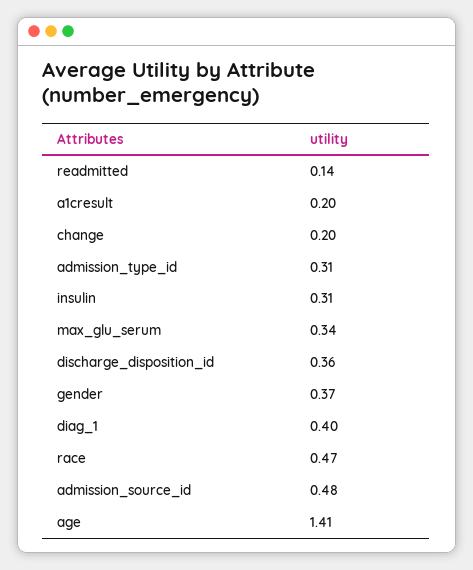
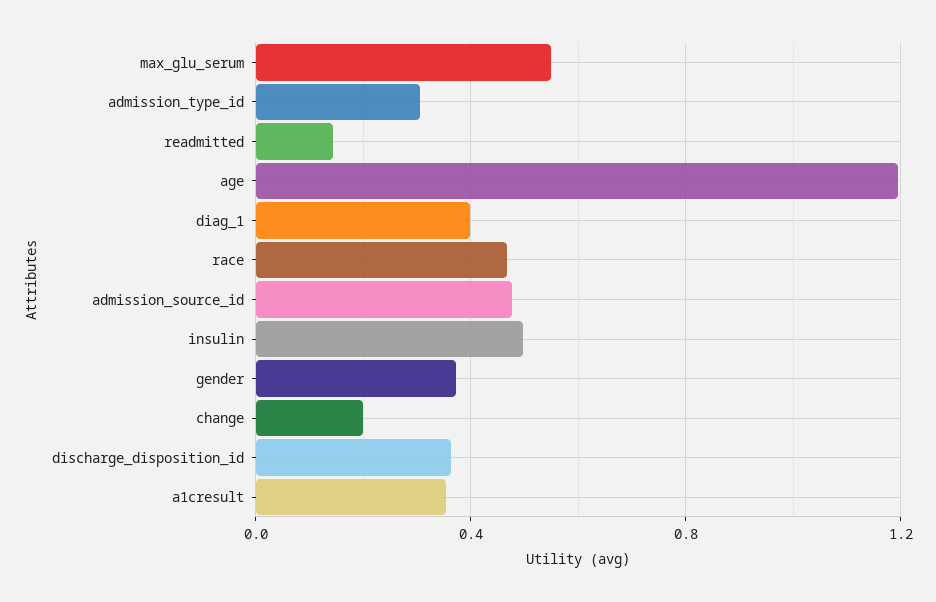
a1cresult: 0.2 -> 0.35
insulin: 0.31 -> 0.5
max_glu_serum: 0.34 -> 0.55
age: 1.41 -> 1.2

